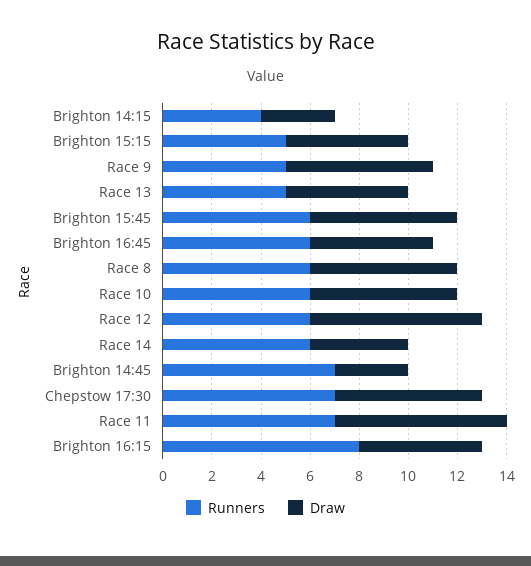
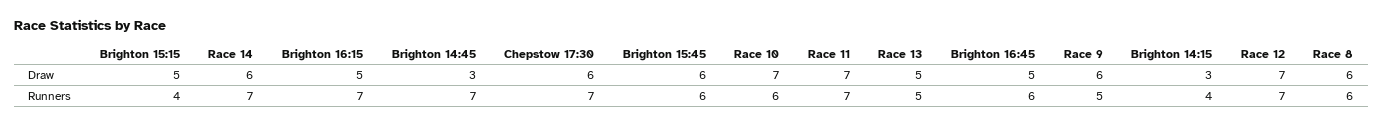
Runners, Brighton 15:15: 5 -> 4
Draw, Race 10: 6 -> 7
Runners, Race 12: 6 -> 7
Runners, Race 14: 6 -> 7
Draw, Race 14: 4 -> 6
Runners, Brighton 16:15: 8 -> 7

